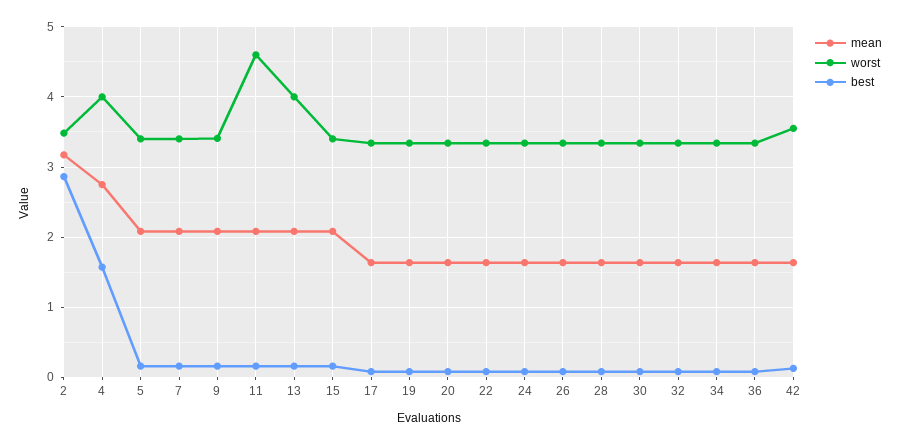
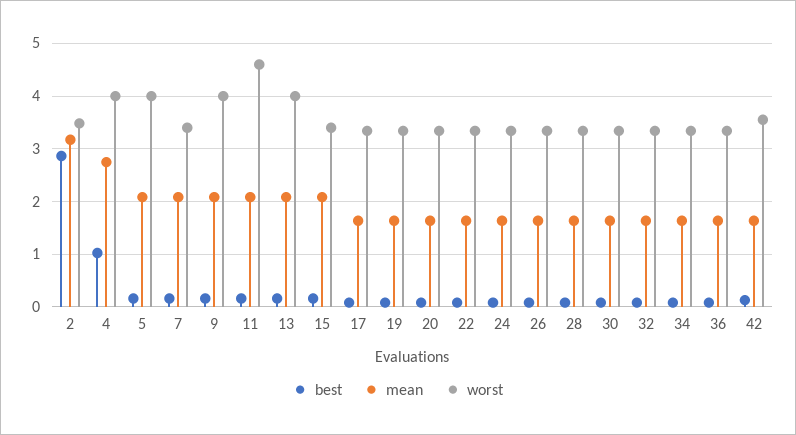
best, 4: 1.6 -> 1
worst, 5: 3.4 -> 4
worst, 9: 3.4 -> 4

